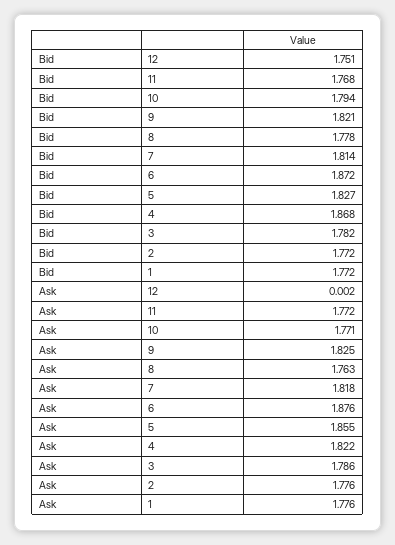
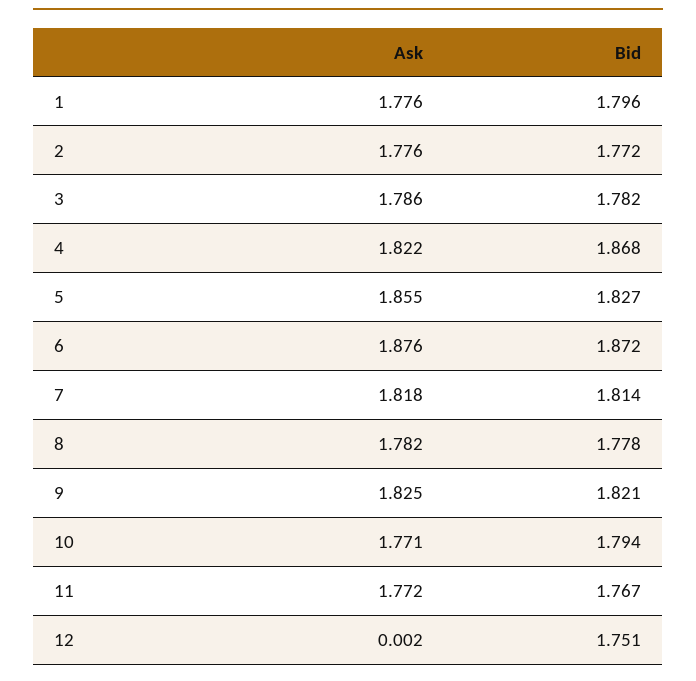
Bid, 11: 1.768 -> 1.767
Bid, 1: 1.772 -> 1.796
Ask, 8: 1.763 -> 1.782

